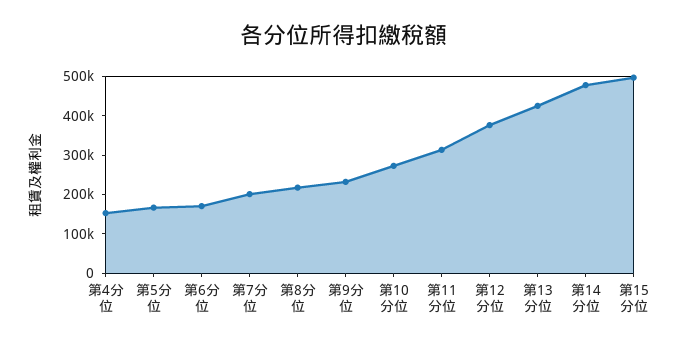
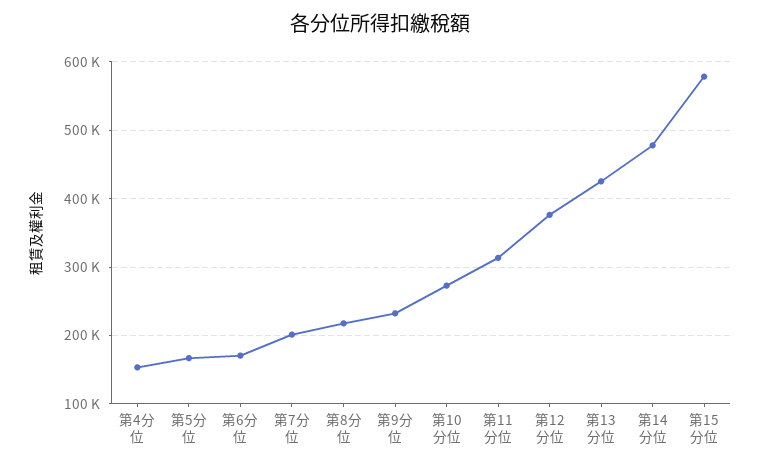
第15分位: 500000 -> 580000

